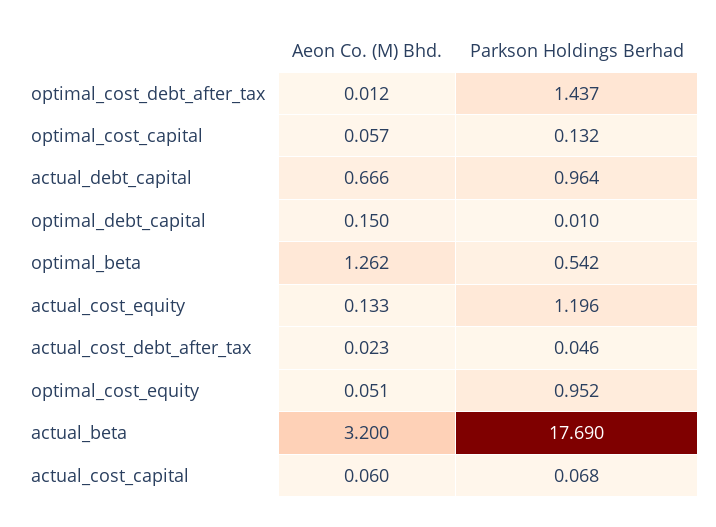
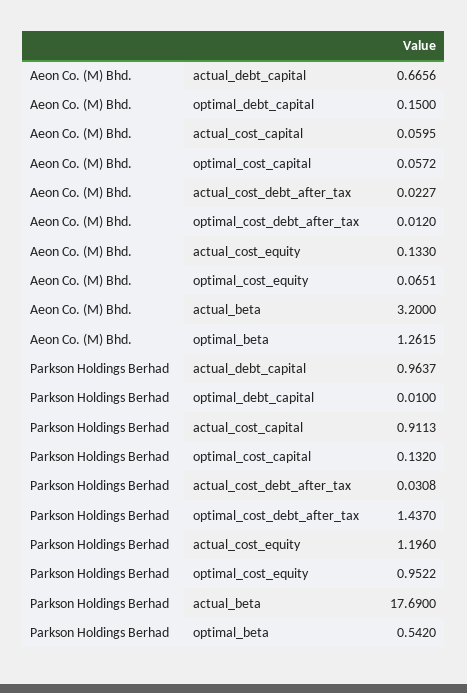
Parkson Holdings Berhad, actual_cost_debt_after_tax: 0.046 -> 0.0308
Aeon Co. (M) Bhd., optimal_cost_equity: 0.051 -> 0.0651
Parkson Holdings Berhad, actual_cost_capital: 0.068 -> 0.9113

